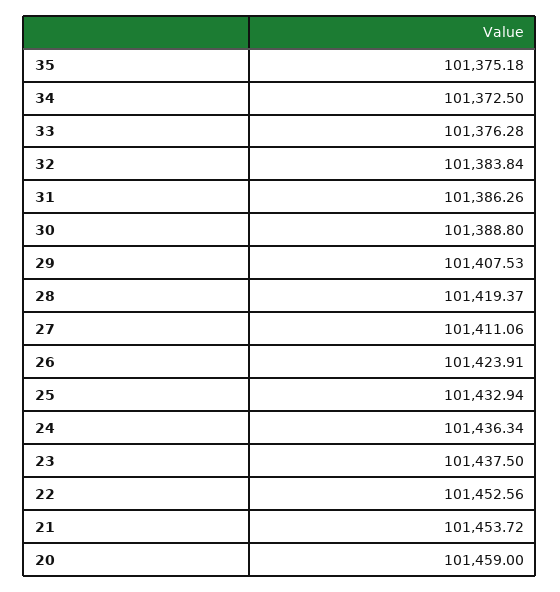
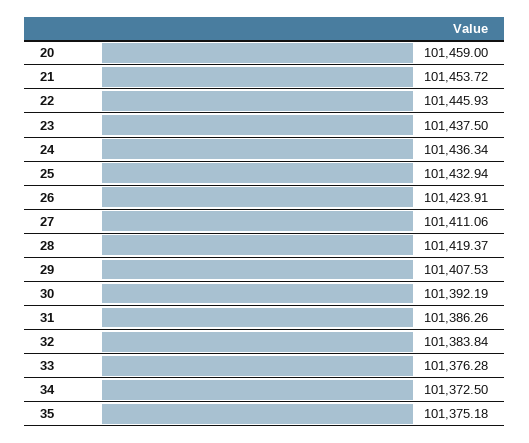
30: 101388.8 -> 101392.19
22: 101452.56 -> 101445.93

